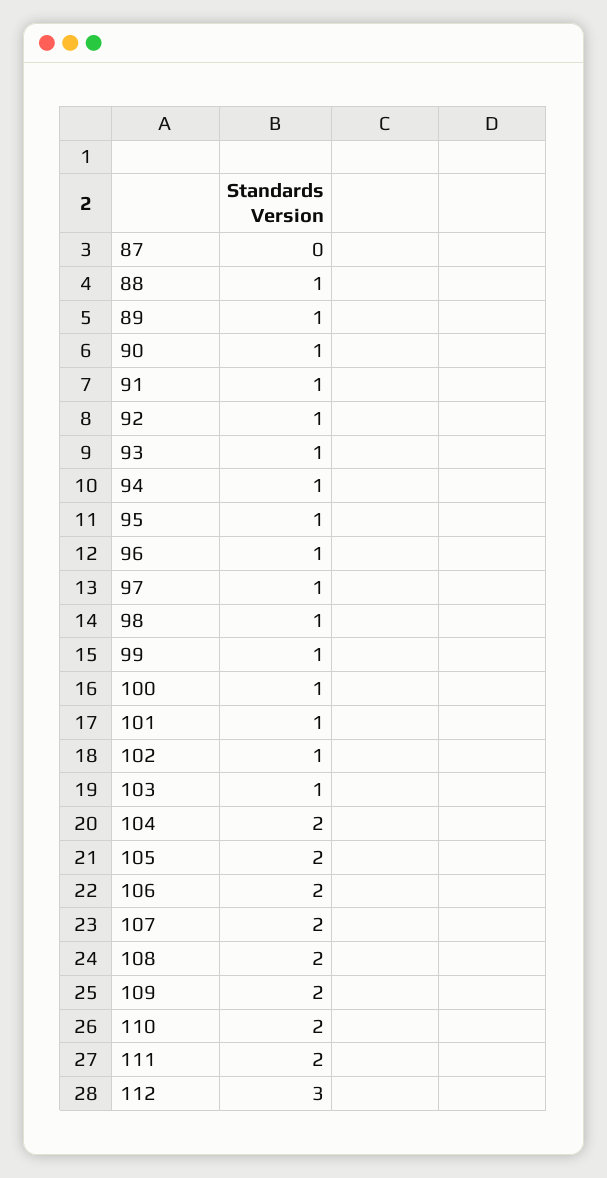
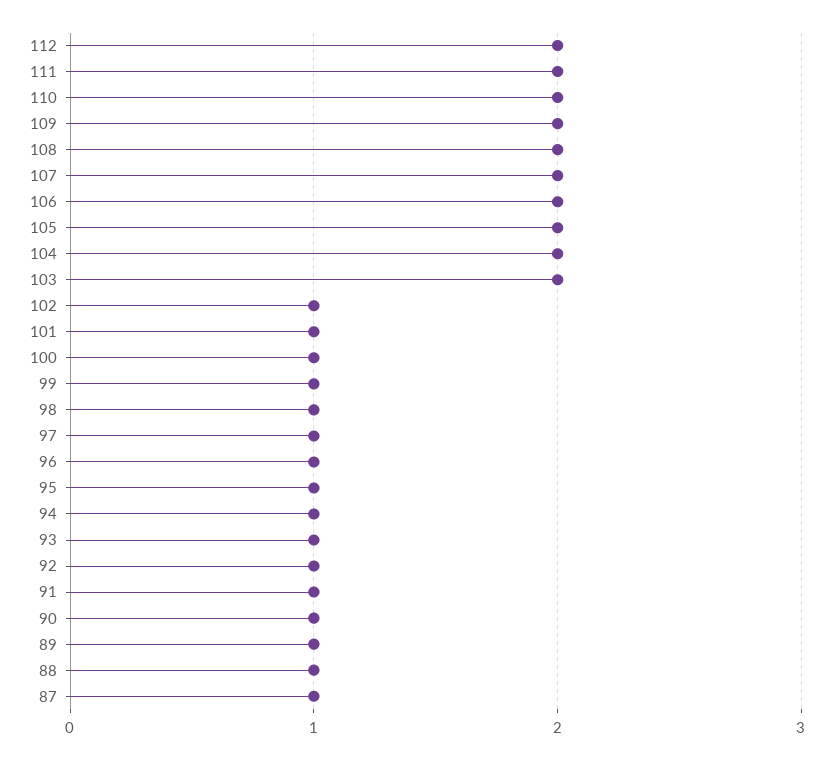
87: 0 -> 1
103: 1 -> 2
112: 3 -> 2

